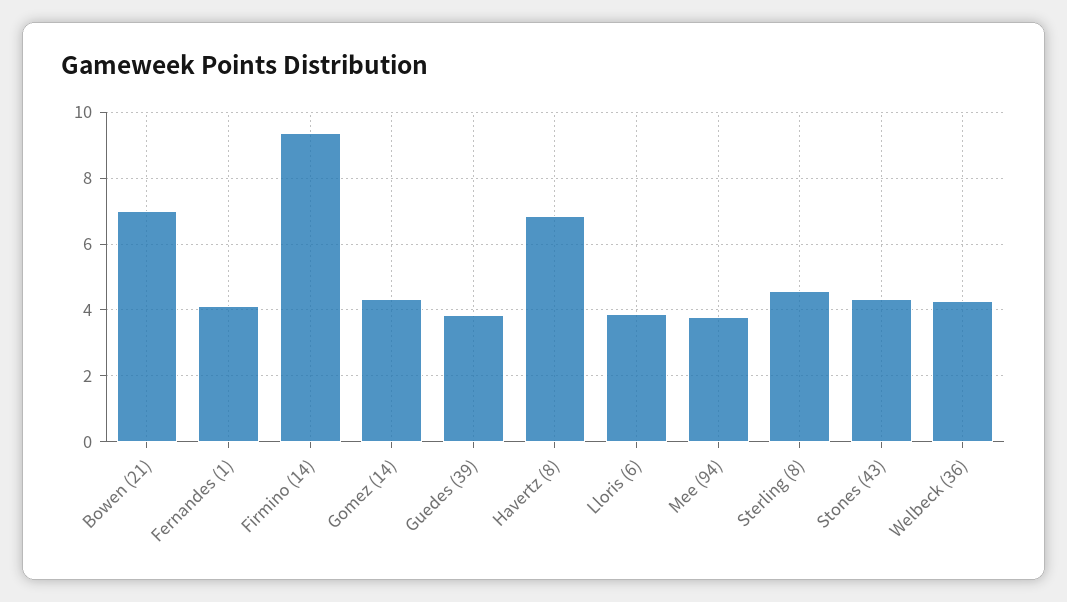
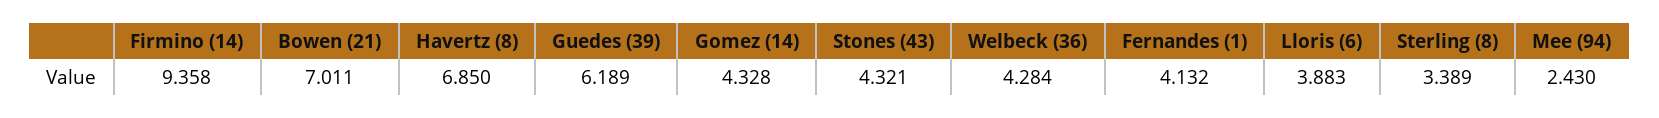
Guedes (39): 3.8 -> 6.189
Mee (94): 3.8 -> 2.43
Sterling (8): 4.6 -> 3.389

